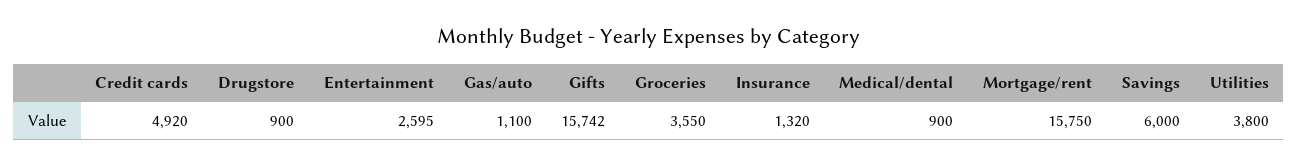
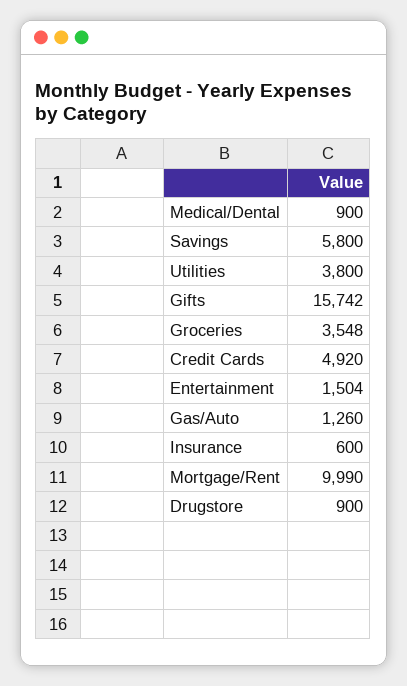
Entertainment: 2595 -> 1504
Gas/auto: 1100 -> 1260
Groceries: 3550 -> 3548
Insurance: 1320 -> 600
Mortgage/rent: 15750 -> 9990
Savings: 6000 -> 5800

